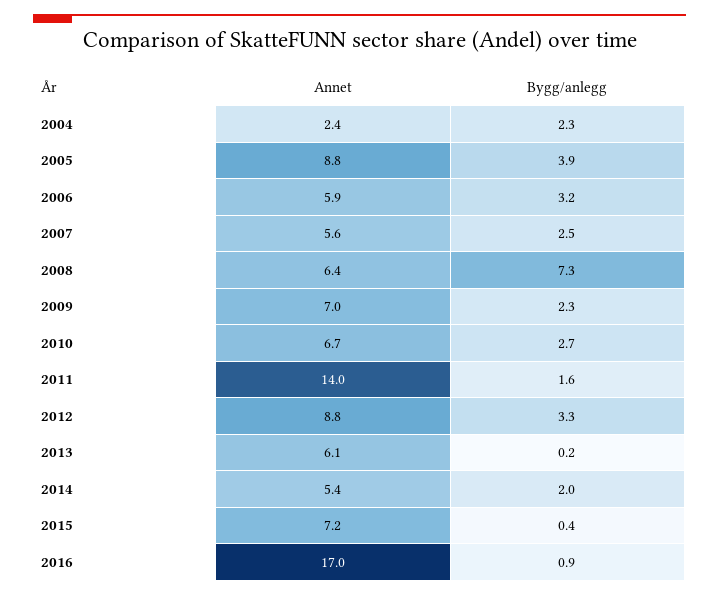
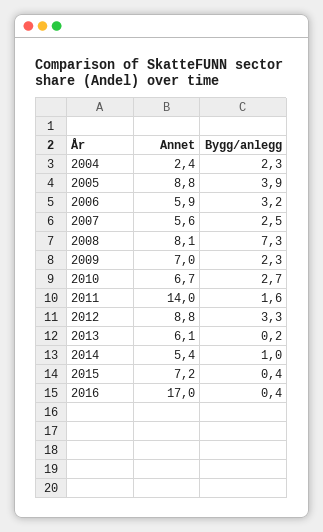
Annet, 2008: 6.4 -> 8.1
Bygg/anlegg, 2014: 2 -> 1
Bygg/anlegg, 2016: 0.9 -> 0.4

